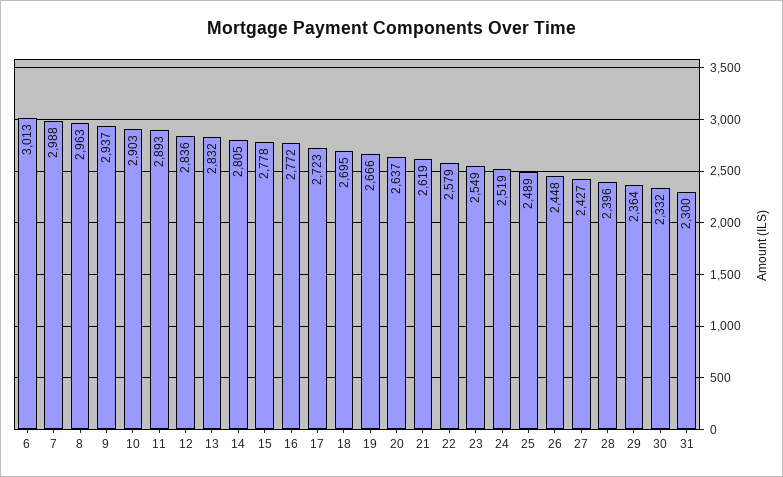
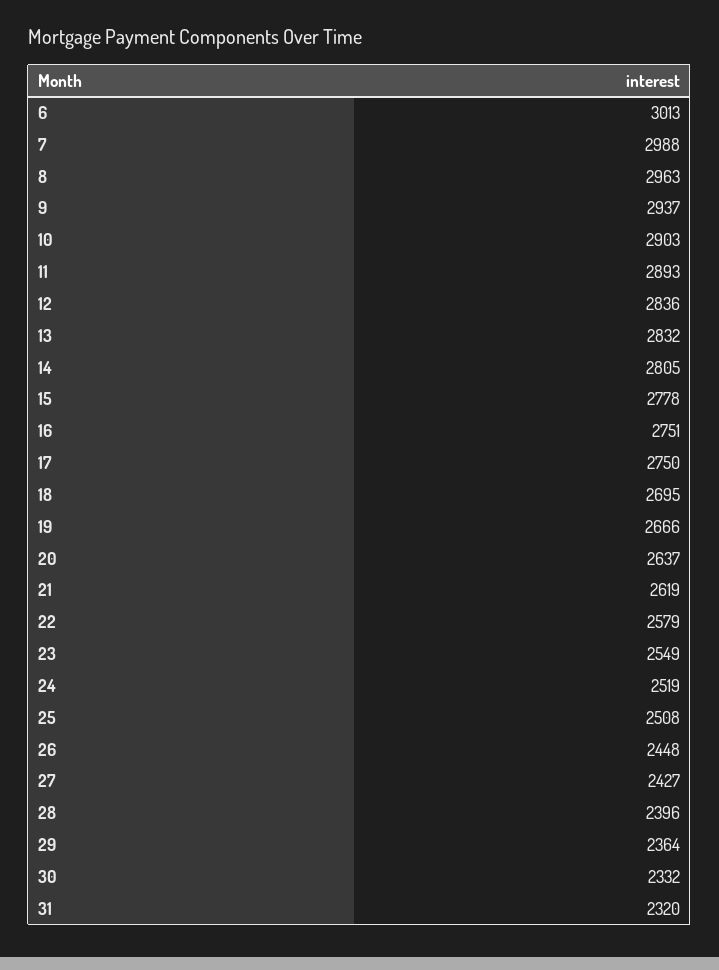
16: 2772 -> 2751
17: 2723 -> 2750
25: 2489 -> 2508
31: 2300 -> 2320

